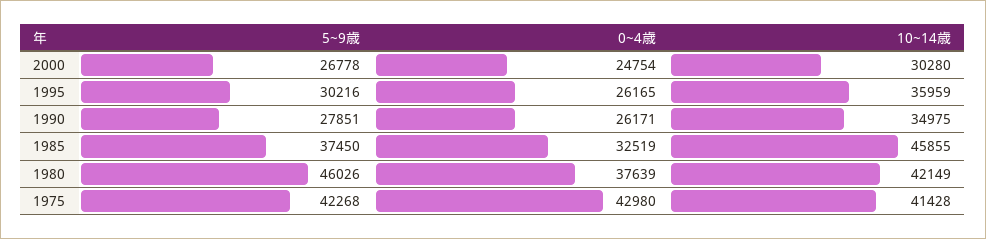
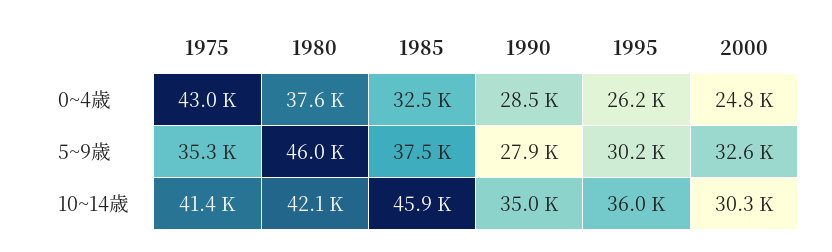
5~9歳, 2000: 26778 -> 32600
0~4歳, 1990: 26171 -> 28500
5~9歳, 1975: 42268 -> 35300

